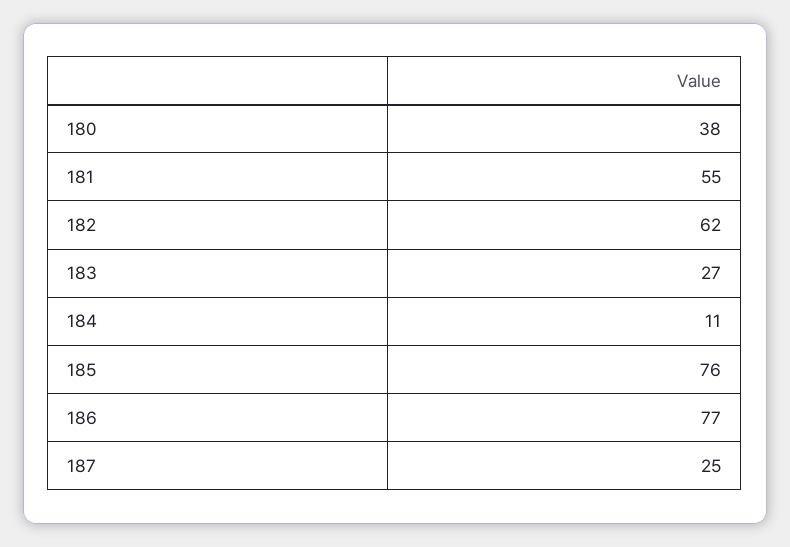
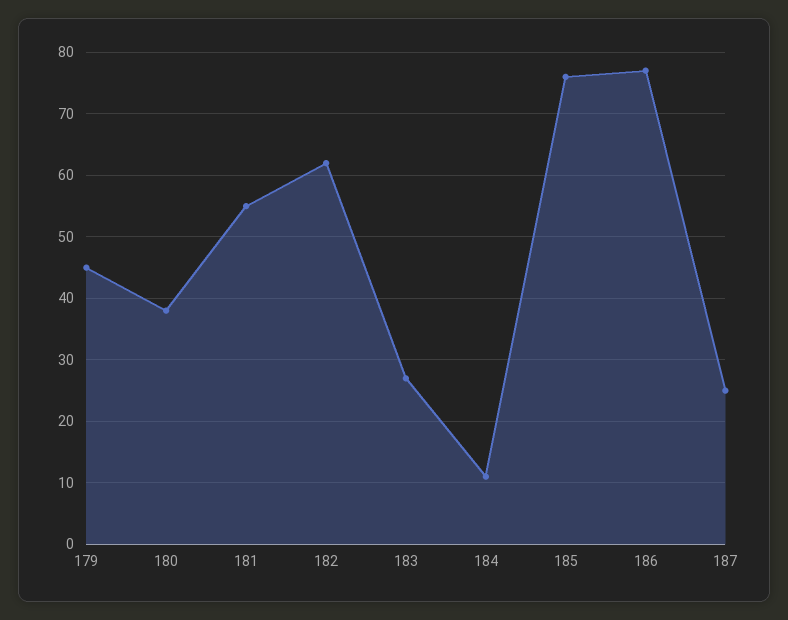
179: none -> 45

